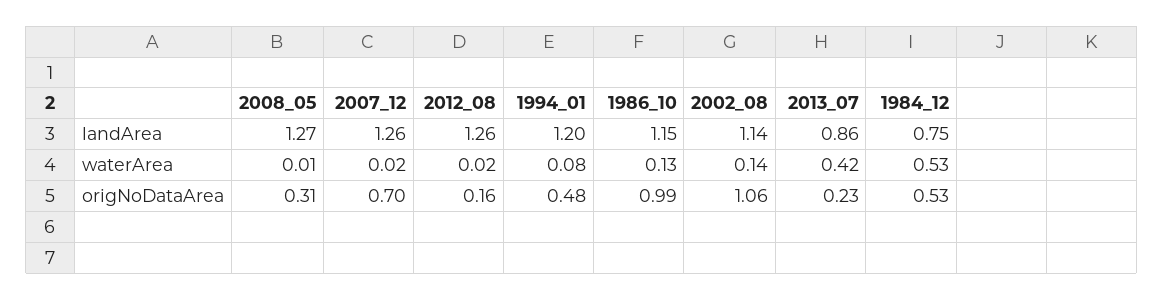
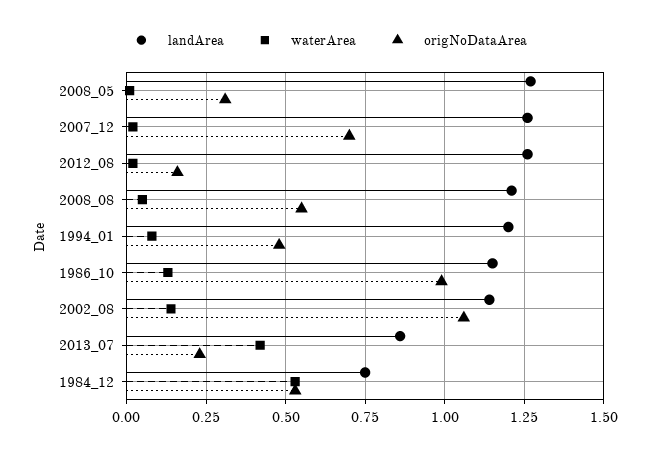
landArea, 2008_08: none -> 1.2
waterArea, 2008_08: none -> 0.05
origNoDataArea, 2008_08: none -> 0.55

